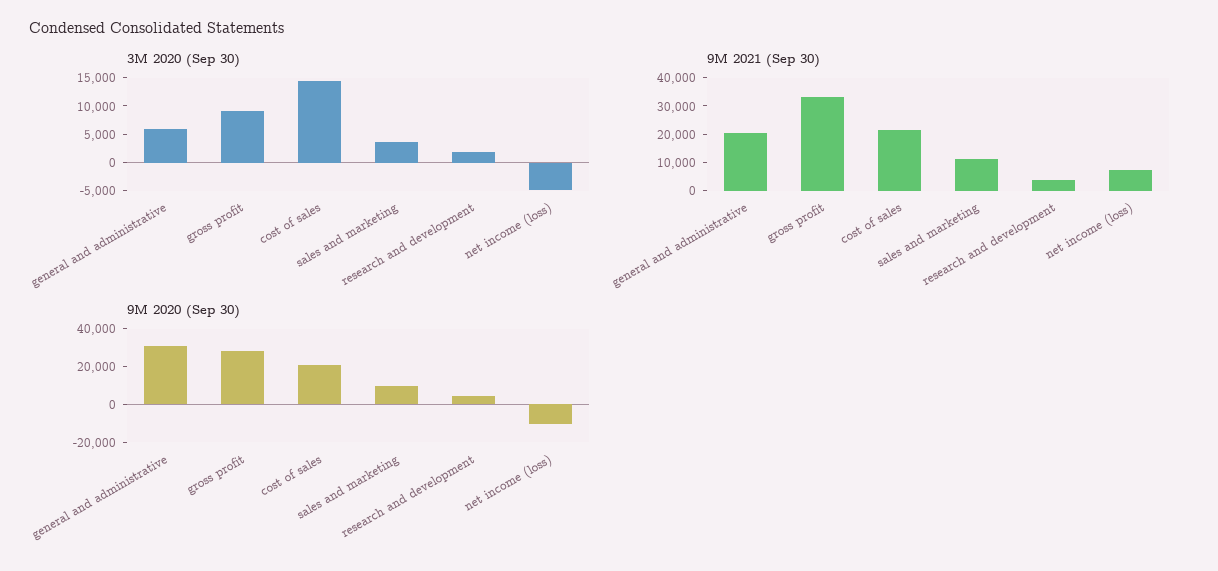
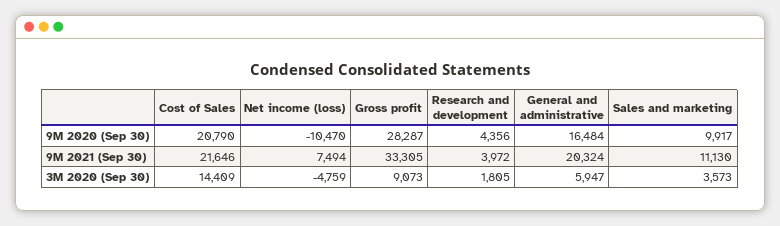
9M 2020 (Sep 30), general and administrative: 30000 -> 16484

